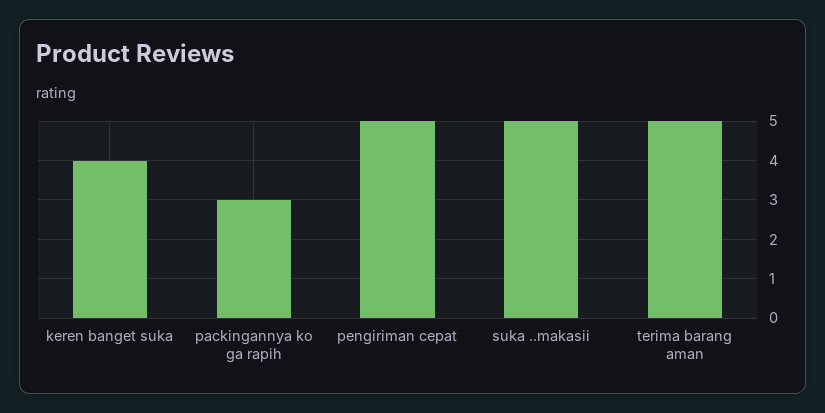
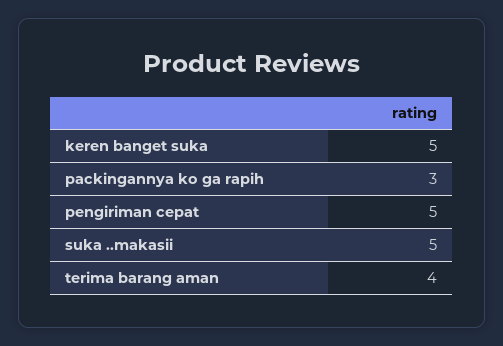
keren banget suka: 4 -> 5
terima barang aman: 5 -> 4

